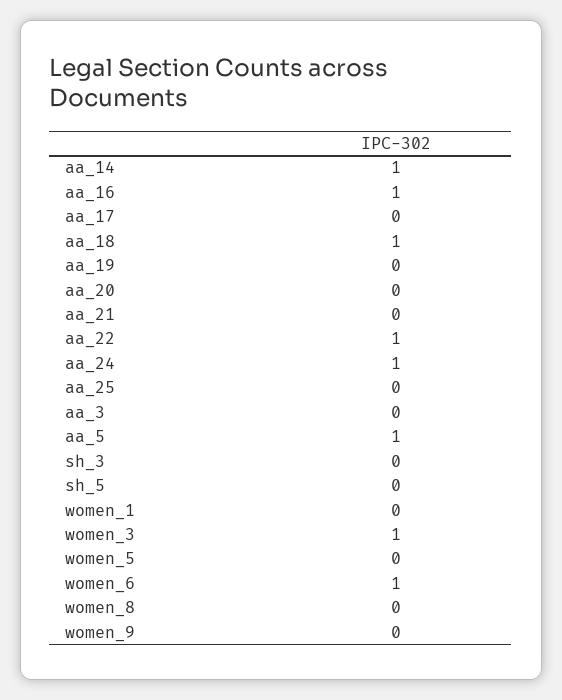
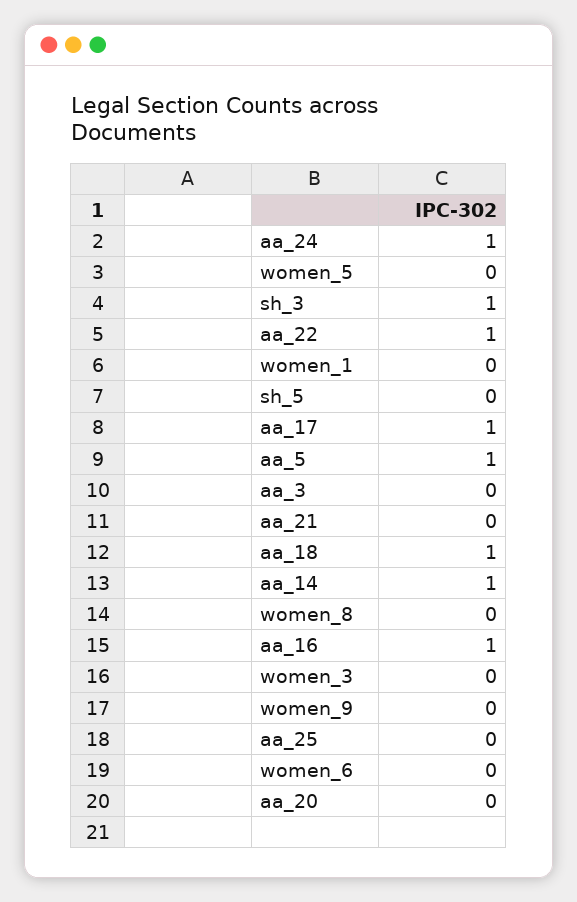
aa_17: 0 -> 1
aa_19: 0 -> none
sh_3: 0 -> 1
women_3: 1 -> 0
women_6: 1 -> 0

